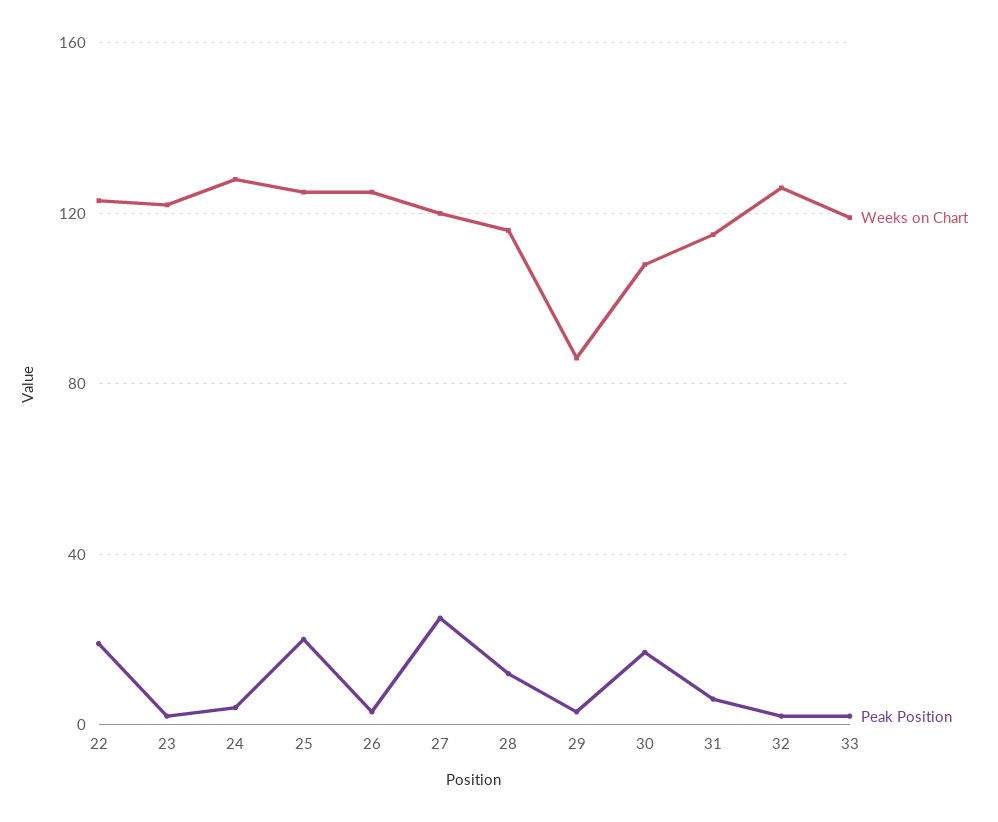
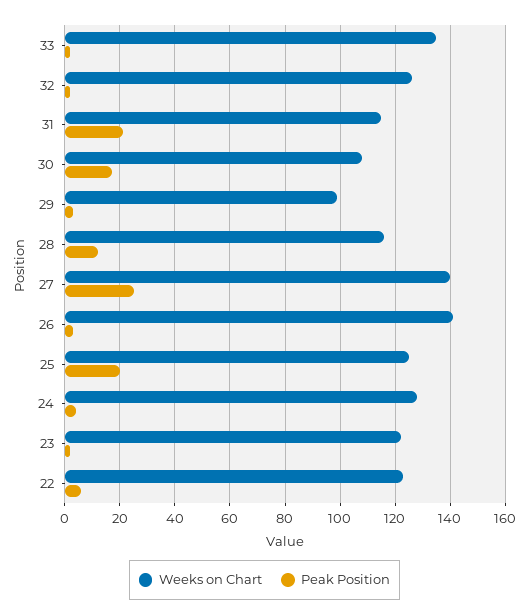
Peak Position, 22: 20 -> 5
Weeks on Chart, 26: 125 -> 140
Weeks on Chart, 27: 120 -> 140
Weeks on Chart, 29: 85 -> 100
Peak Position, 31: 5 -> 20
Weeks on Chart, 33: 120 -> 135

